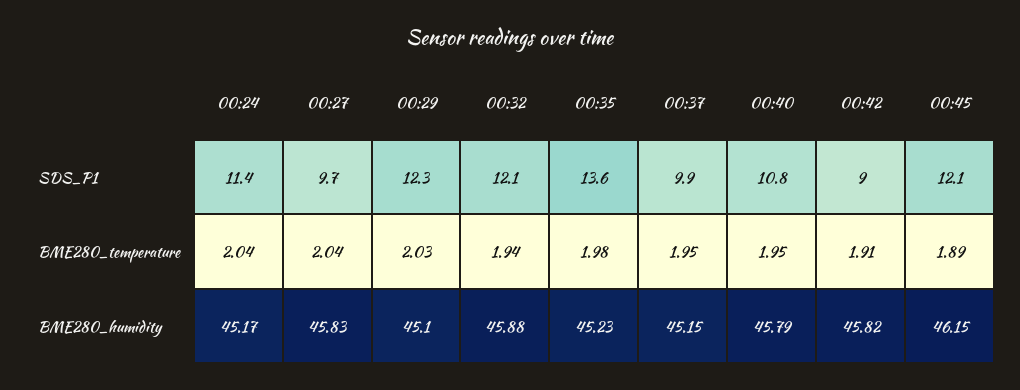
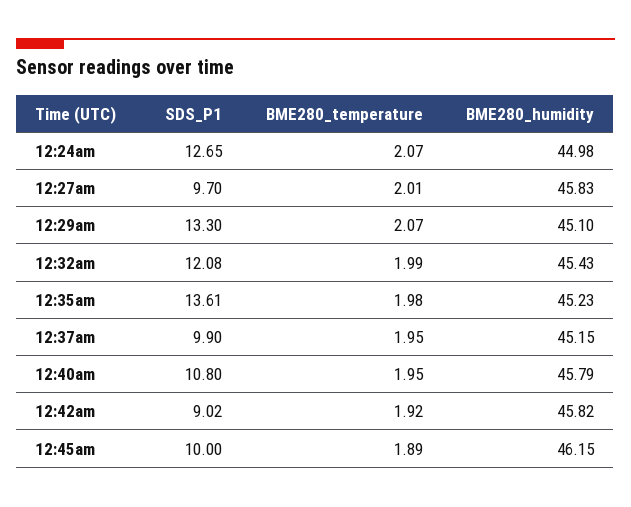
00:24, SDS_P1: 11.4 -> 12.65
00:29, SDS_P1: 12.3 -> 13.3
00:45, SDS_P1: 12.1 -> 10
00:24, BME280_temperature: 2.04 -> 2.07
00:27, BME280_temperature: 2.04 -> 2.01
00:29, BME280_temperature: 2.03 -> 2.07
00:32, BME280_temperature: 1.94 -> 1.99
00:42, BME280_temperature: 1.91 -> 1.92
00:24, BME280_humidity: 45.17 -> 44.98
00:32, BME280_humidity: 45.88 -> 45.43

